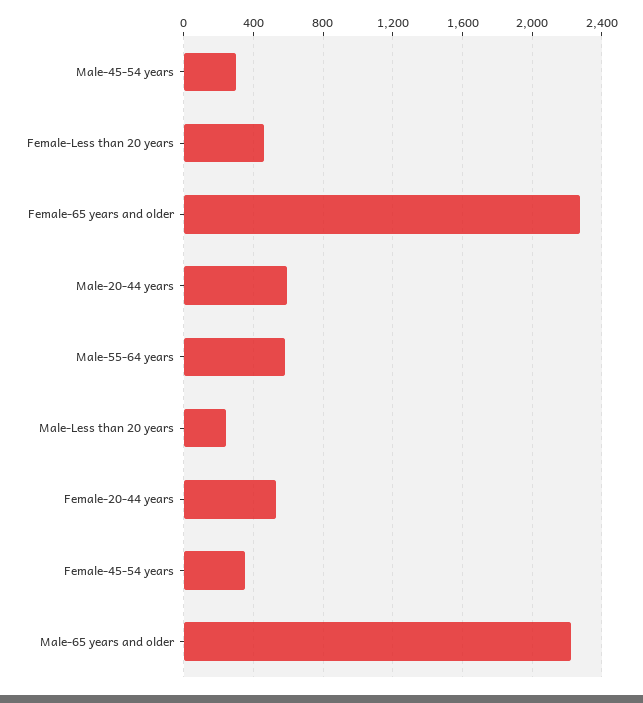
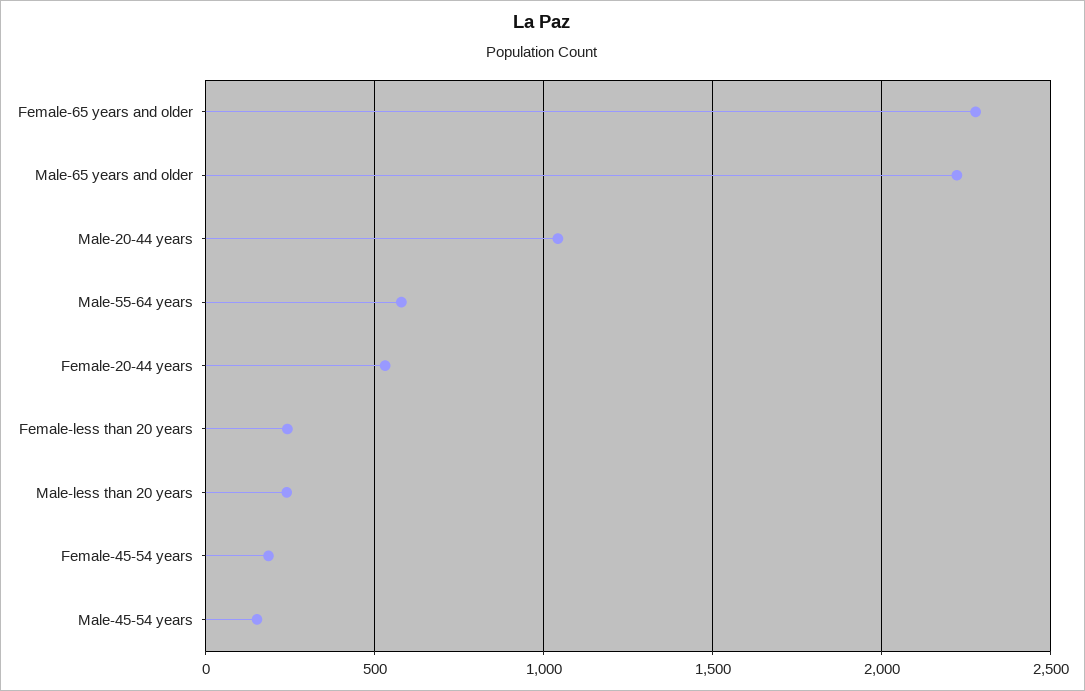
Male-45-54 years: 300 -> 150
Female-Less than 20 years: 450 -> 250
Male-20-44 years: 600 -> 1050
Female-45-54 years: 350 -> 200

